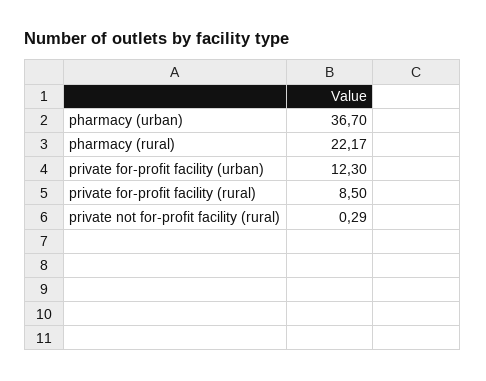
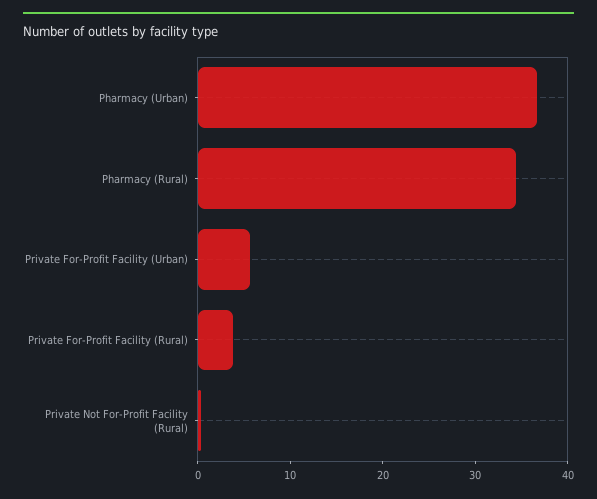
pharmacy (rural): 22.17 -> 34
private for-profit facility (urban): 12.3 -> 6
private for-profit facility (rural): 8.5 -> 4

